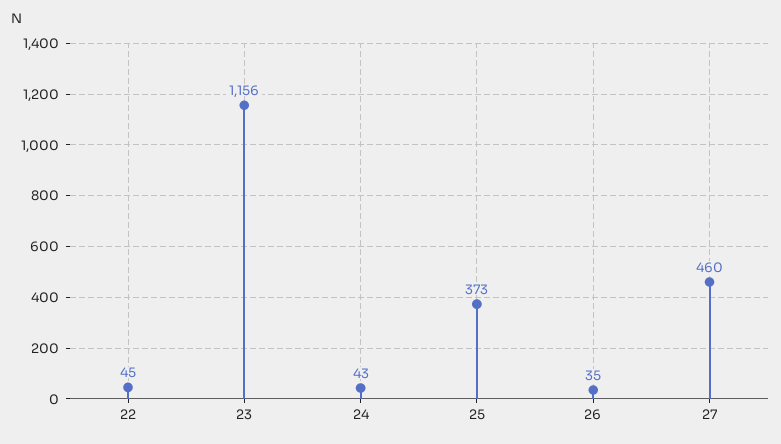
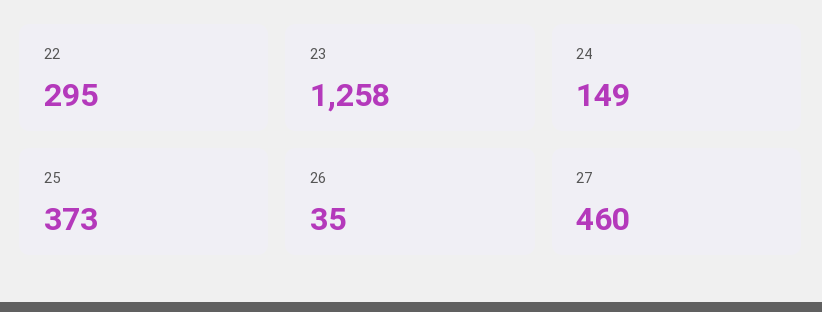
22: 45 -> 295
23: 1156 -> 1258
24: 43 -> 149

